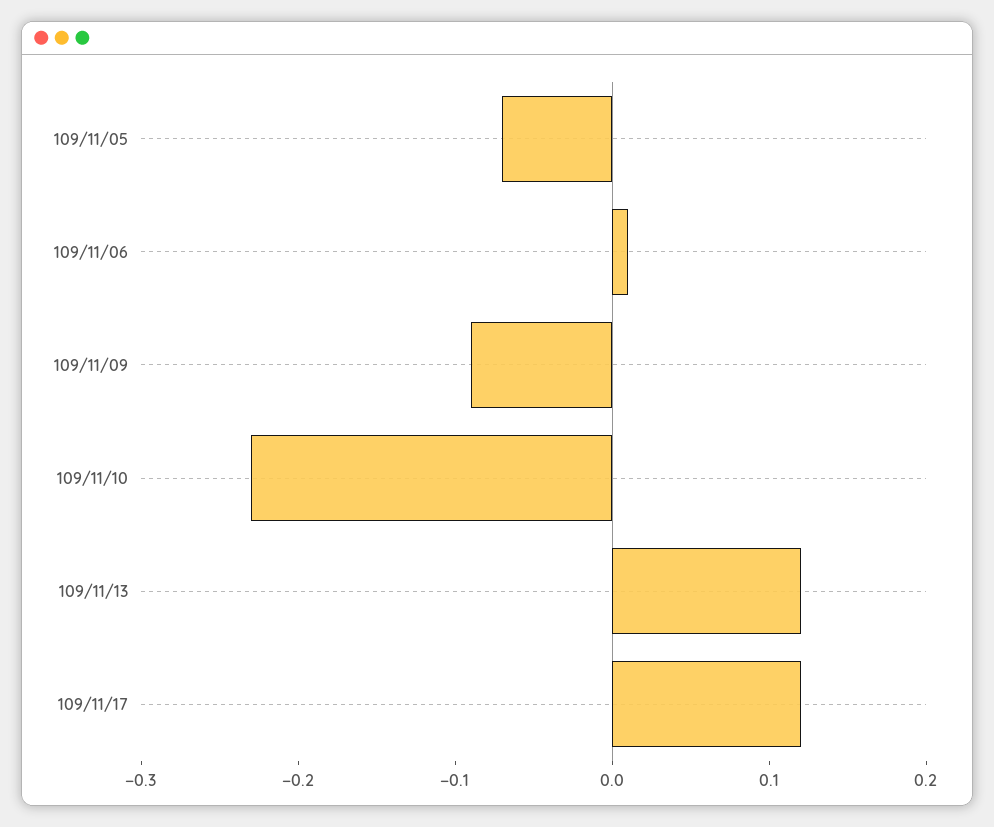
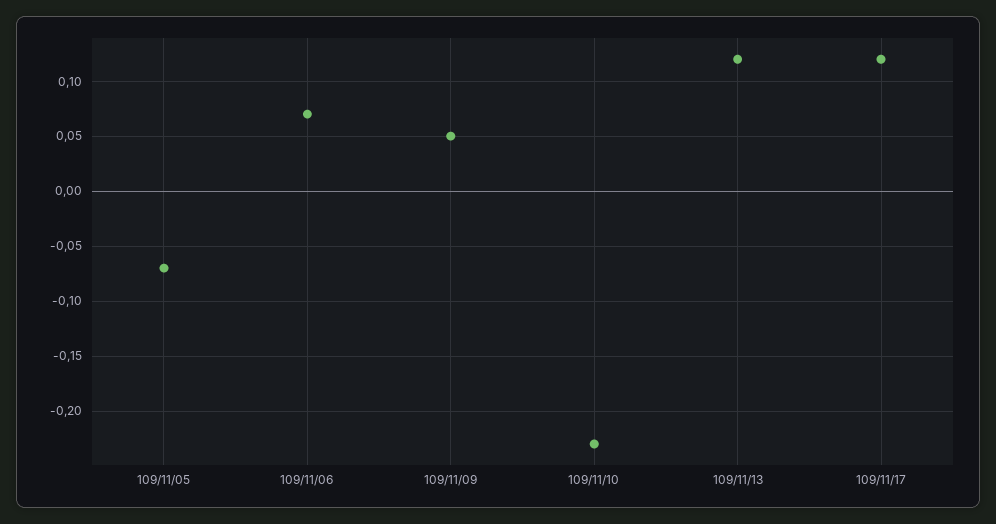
109/11/06: 0.01 -> 0.07
109/11/09: -0.09 -> 0.05

